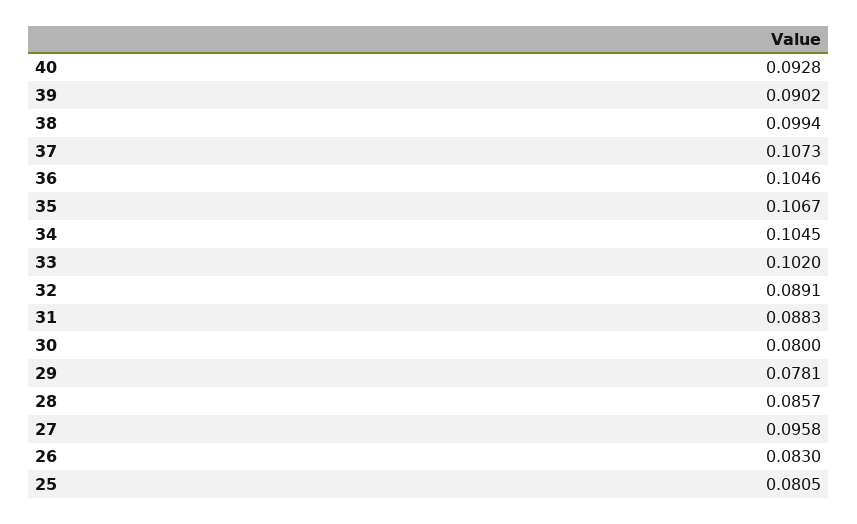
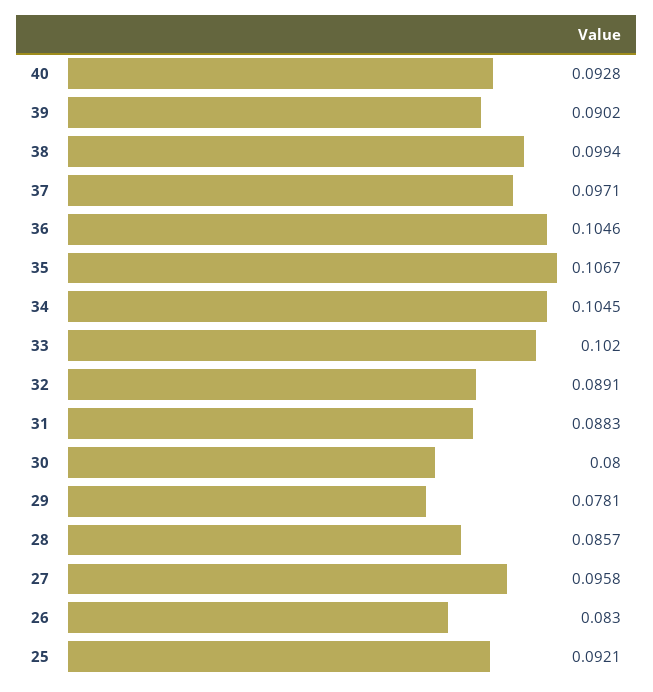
37: 0.1073 -> 0.0971
25: 0.0805 -> 0.0921

